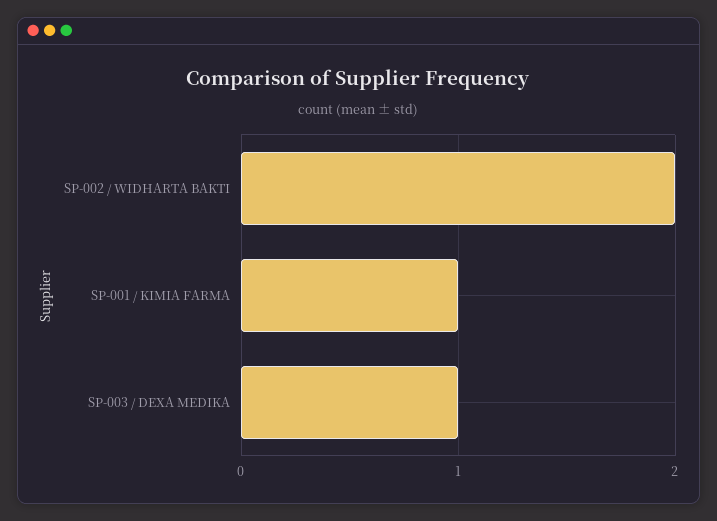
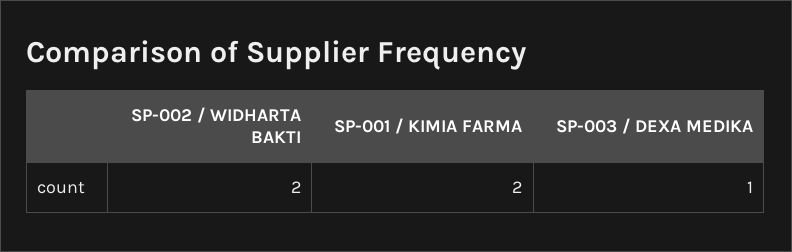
SP-001 / KIMIA FARMA: 1 -> 2

